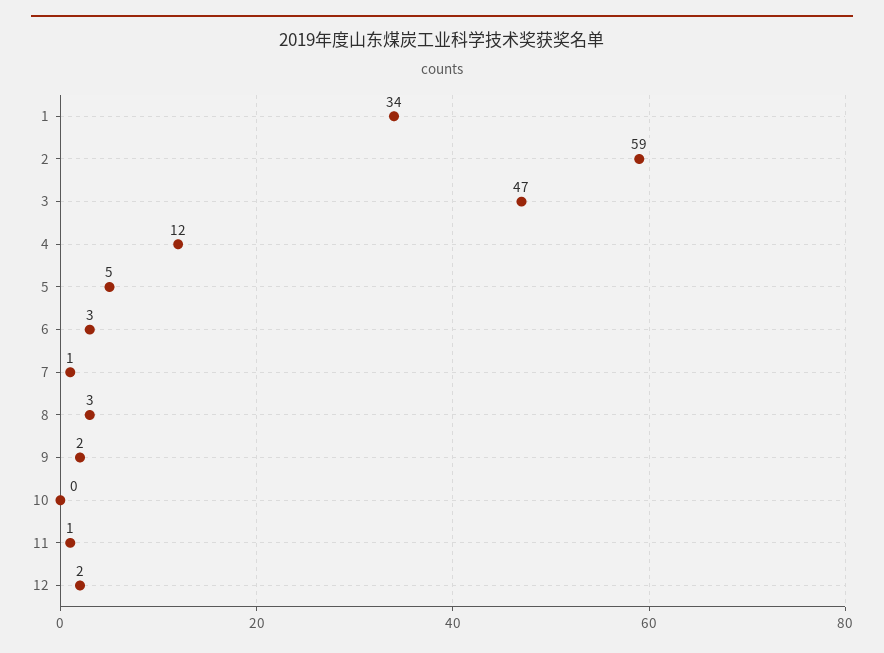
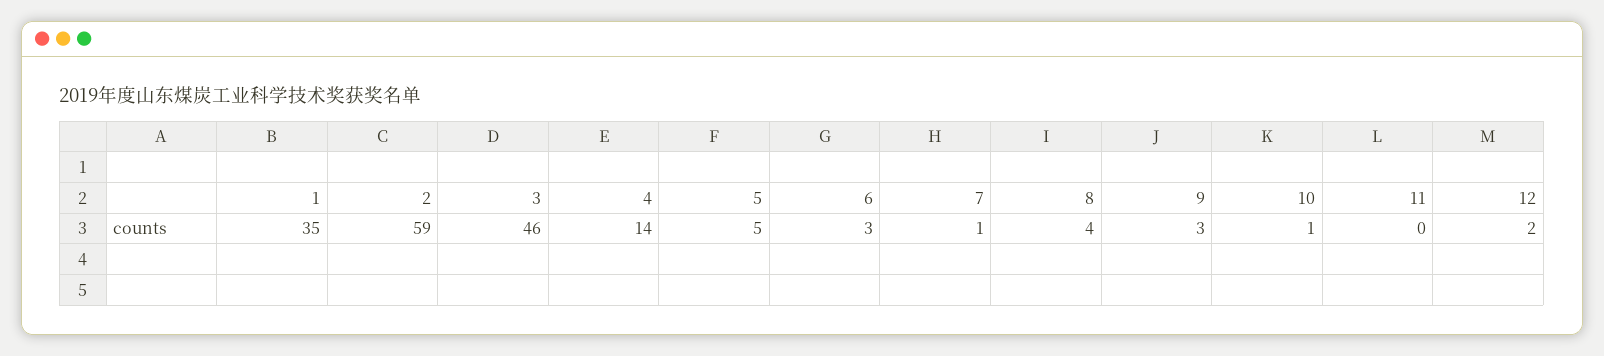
1: 34 -> 35
3: 47 -> 46
4: 12 -> 14
8: 3 -> 4
9: 2 -> 3
10: 0 -> 1
11: 1 -> 0

